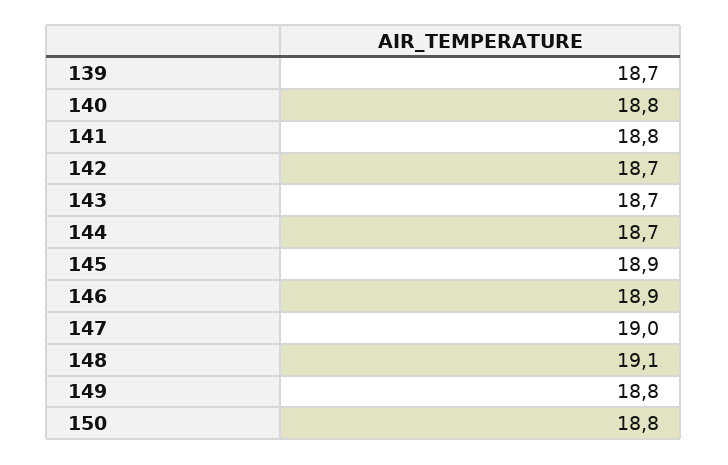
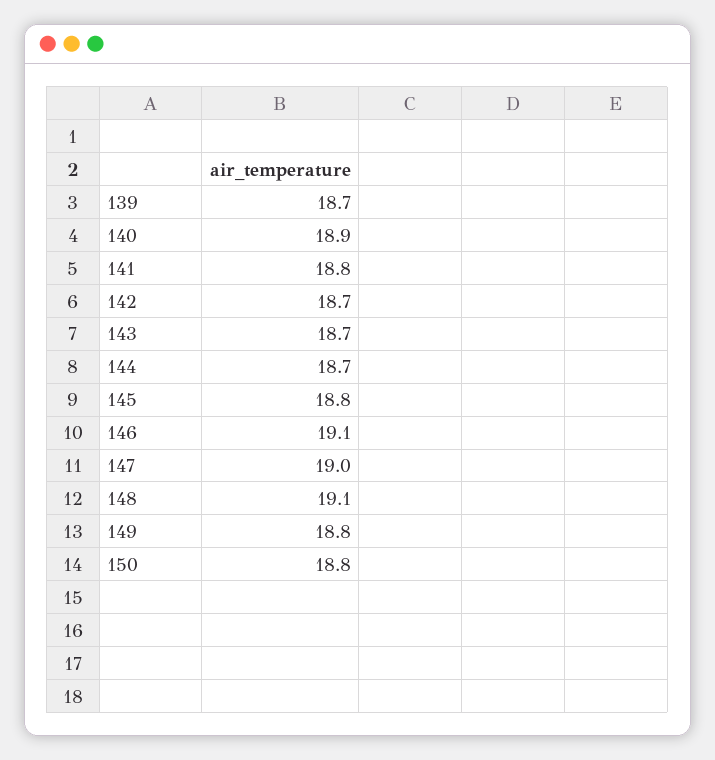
140: 18.8 -> 18.9
145: 18.9 -> 18.8
146: 18.9 -> 19.1

